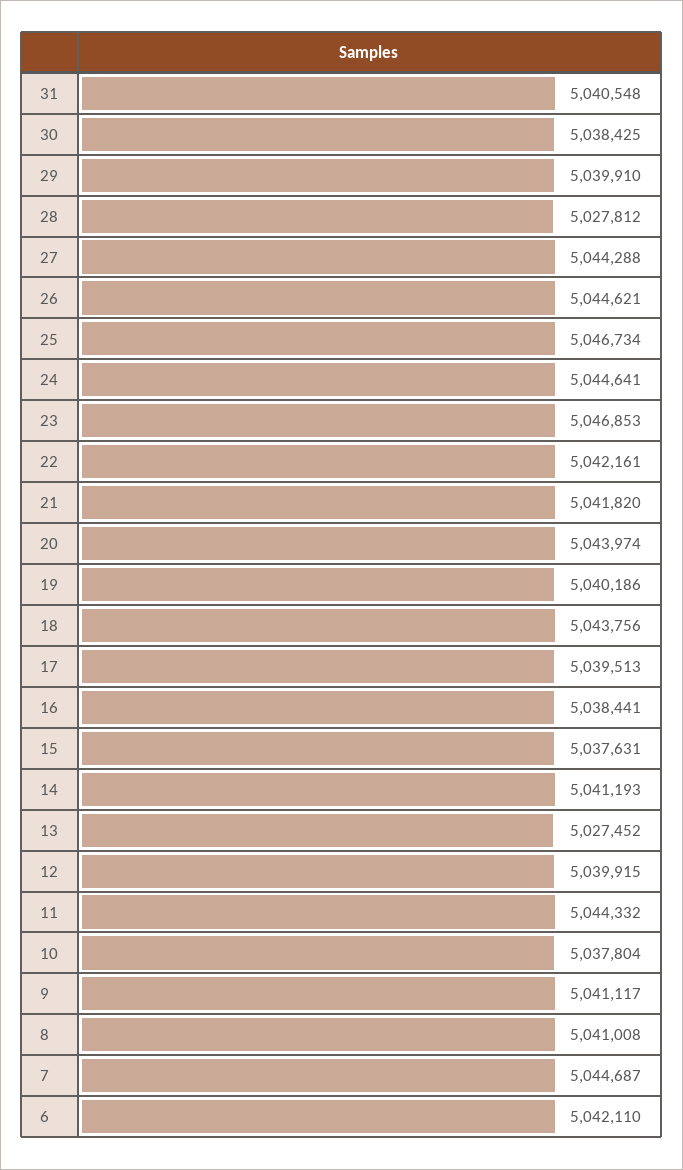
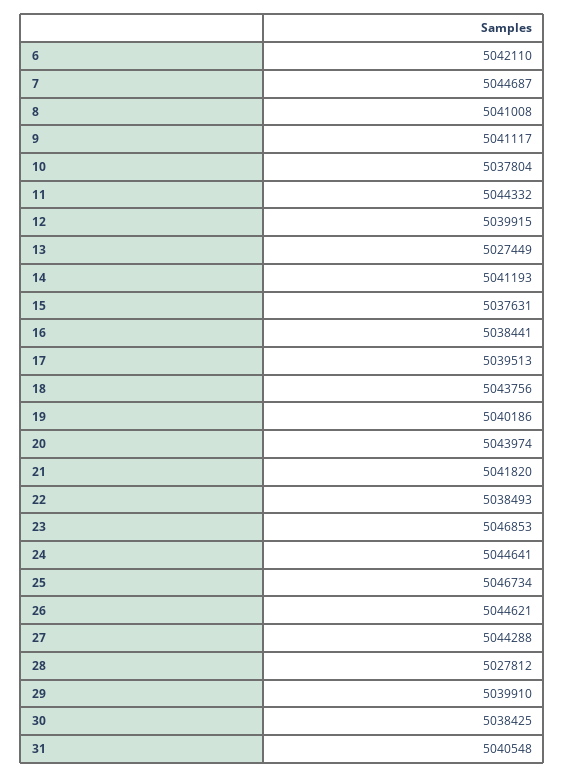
22: 5042161 -> 5038493
13: 5027452 -> 5027449

